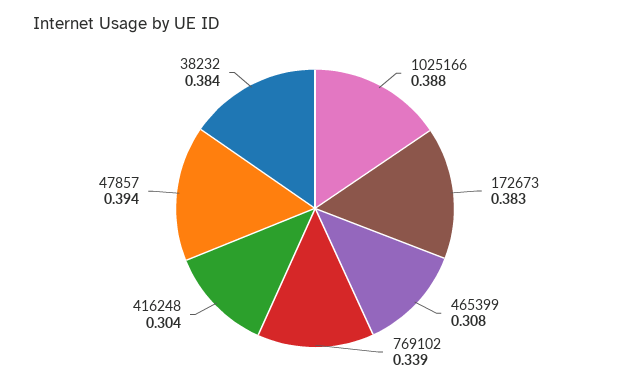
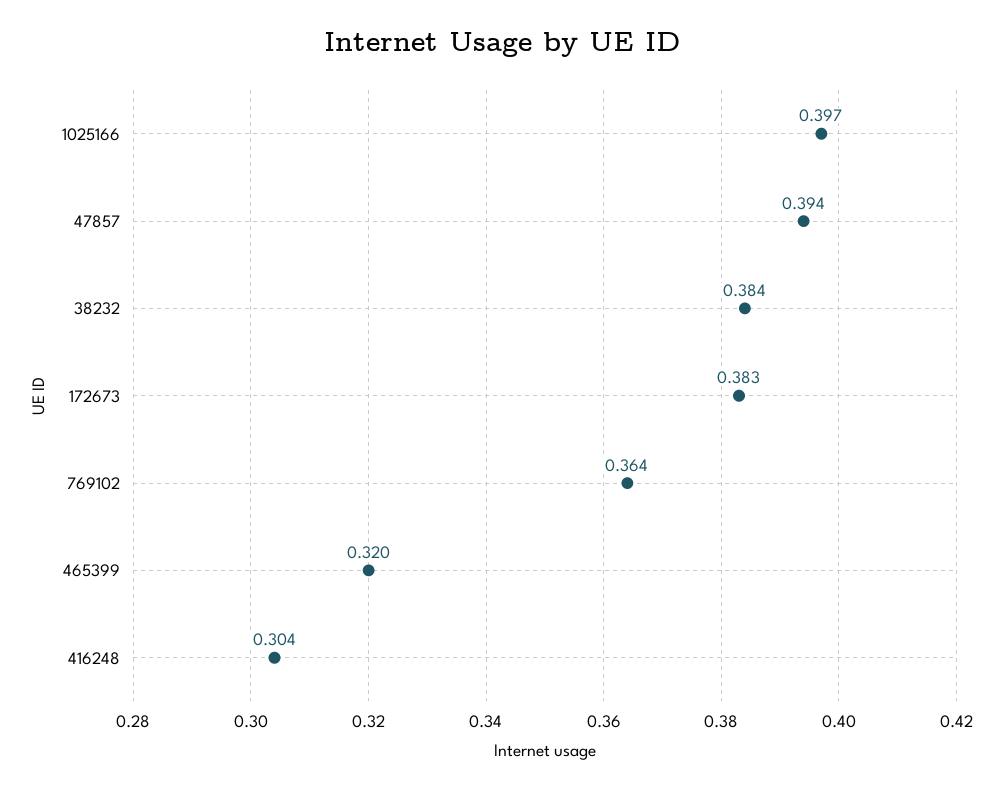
1025166: 0.388 -> 0.397
465399: 0.308 -> 0.32
769102: 0.339 -> 0.364

